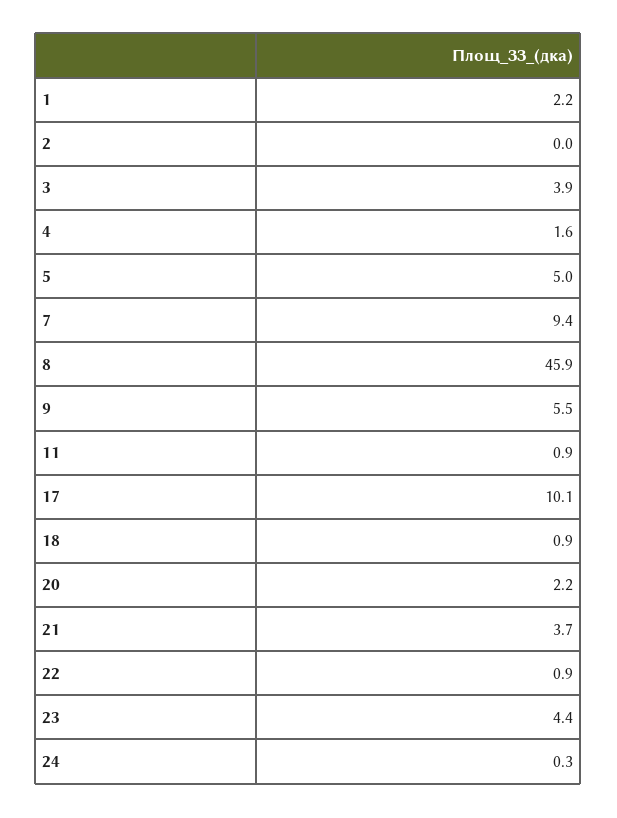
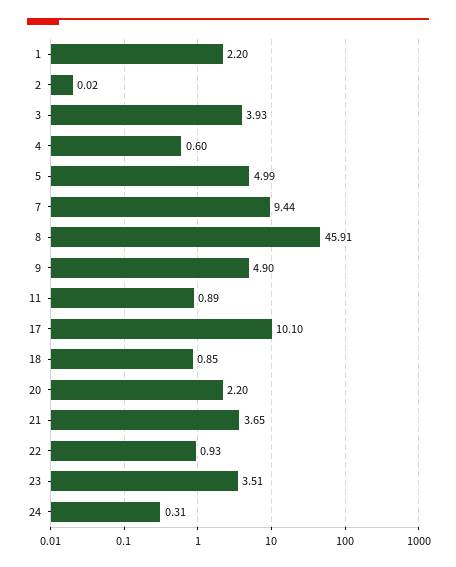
4: 1.6 -> 0.6
9: 5.5 -> 4.9
23: 4.4 -> 3.51

